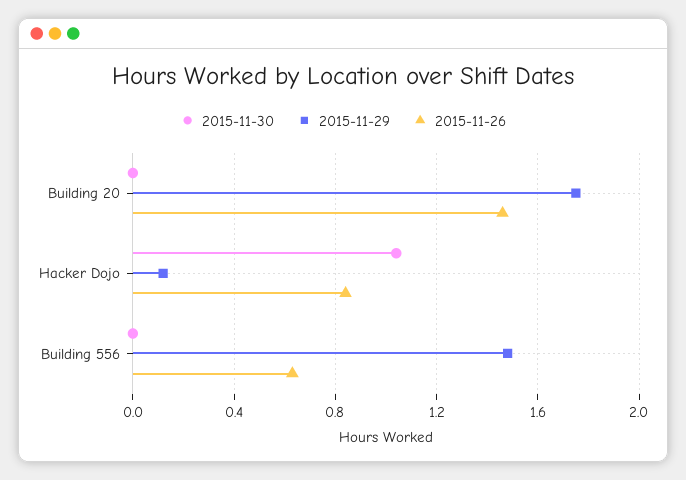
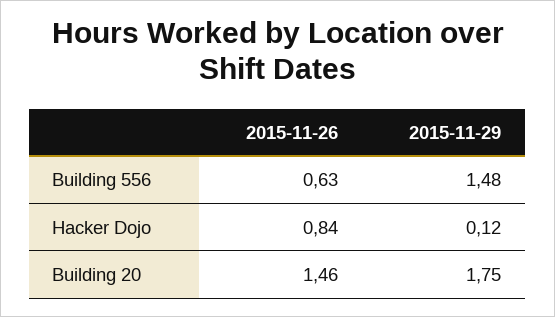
2015-11-30, Building 20: 0 -> none
2015-11-30, Hacker Dojo: 1.05 -> none
2015-11-30, Building 556: 0 -> none

